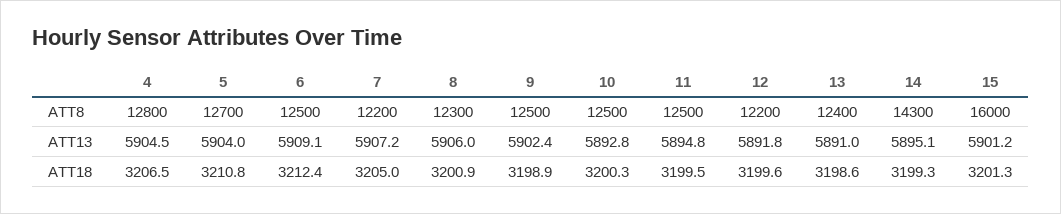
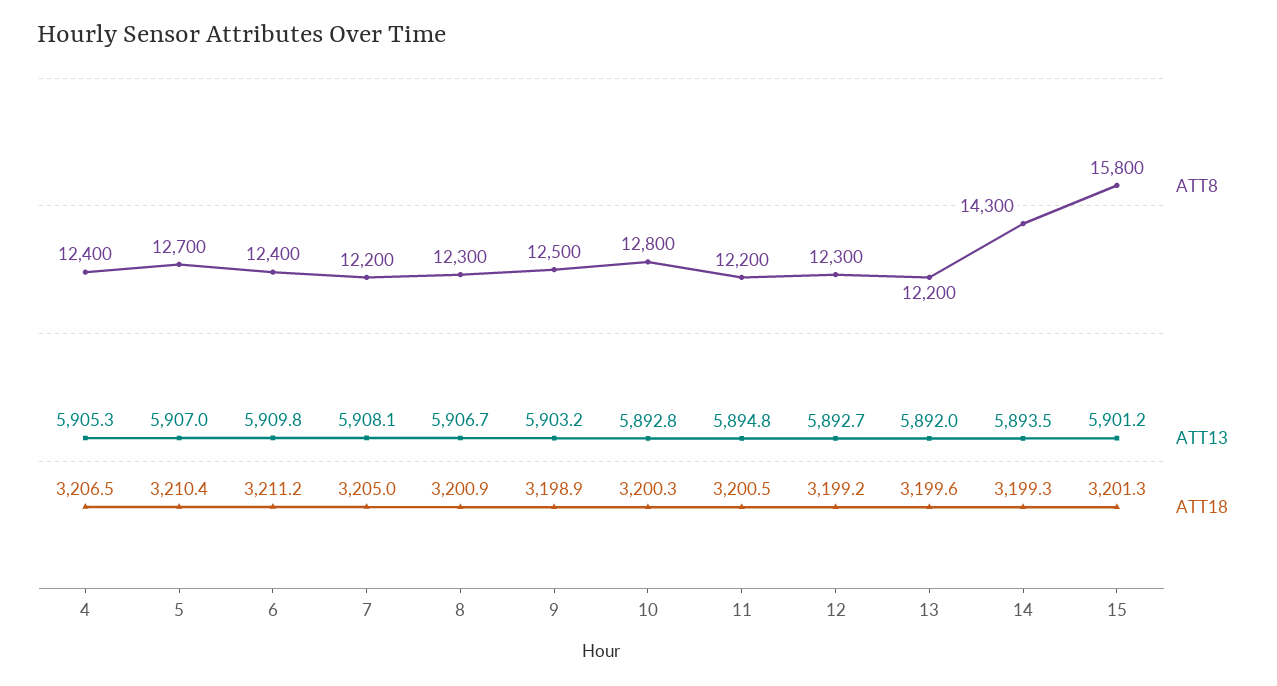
ATT8, 4: 12800 -> 12400
ATT8, 6: 12500 -> 12400
ATT8, 10: 12500 -> 12800
ATT8, 11: 12500 -> 12200
ATT8, 12: 12200 -> 12300
ATT8, 13: 12400 -> 12200
ATT8, 15: 16000 -> 15800
ATT13, 4: 5904.5 -> 5905.3
ATT13, 5: 5904 -> 5907
ATT13, 6: 5909.1 -> 5909.8
ATT13, 7: 5907.2 -> 5908.1
ATT13, 8: 5906 -> 5906.7
ATT13, 9: 5902.4 -> 5903.2
ATT13, 12: 5891.8 -> 5892.7
ATT13, 13: 5891 -> 5892
ATT13, 14: 5895.1 -> 5893.5
ATT18, 5: 3210.8 -> 3210.4
ATT18, 6: 3212.4 -> 3211.2
ATT18, 11: 3199.5 -> 3200.5
ATT18, 12: 3199.6 -> 3199.2
ATT18, 13: 3198.6 -> 3199.6

